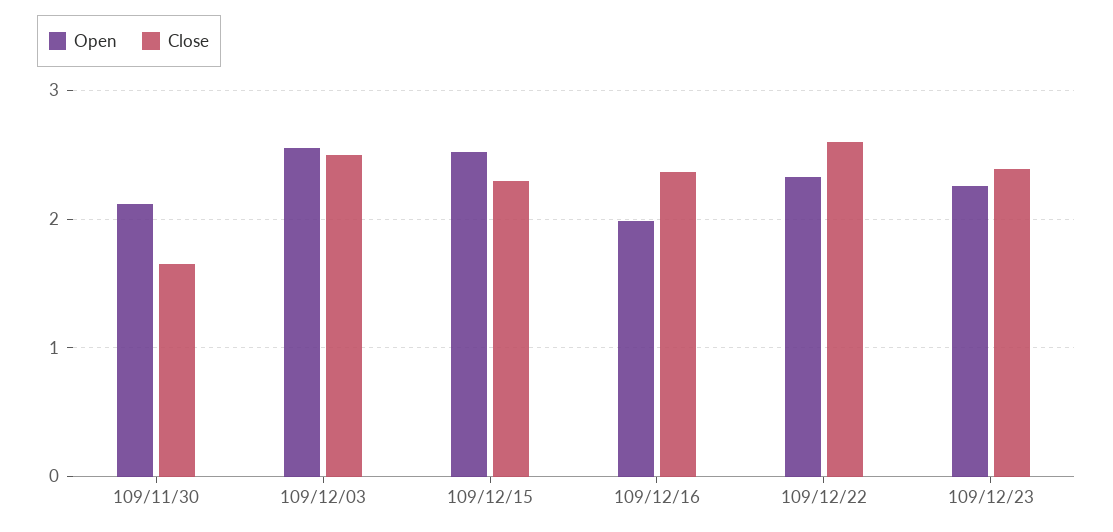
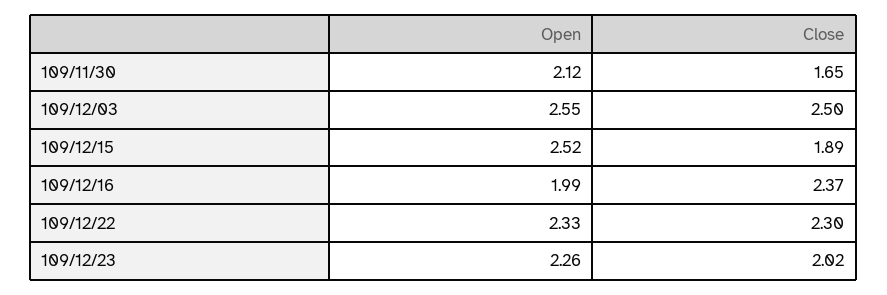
Close, 109/12/15: 2.3 -> 1.89
Close, 109/12/22: 2.6 -> 2.3
Close, 109/12/23: 2.4 -> 2.02

